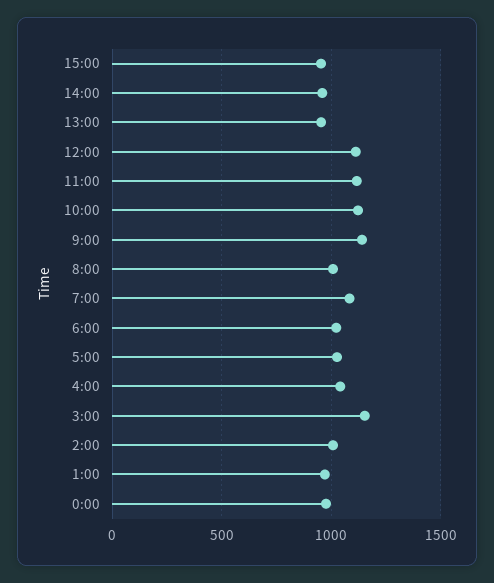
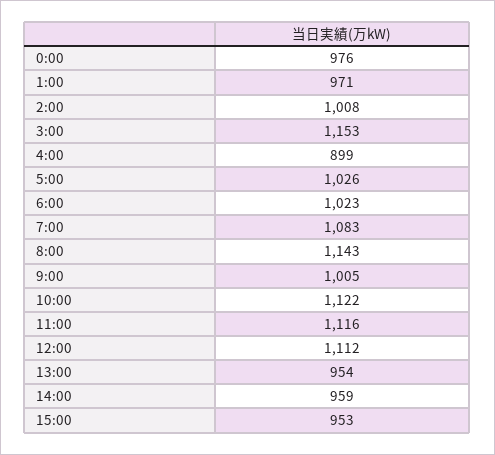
9:00: 1150 -> 1005
8:00: 1000 -> 1143
4:00: 1050 -> 899

